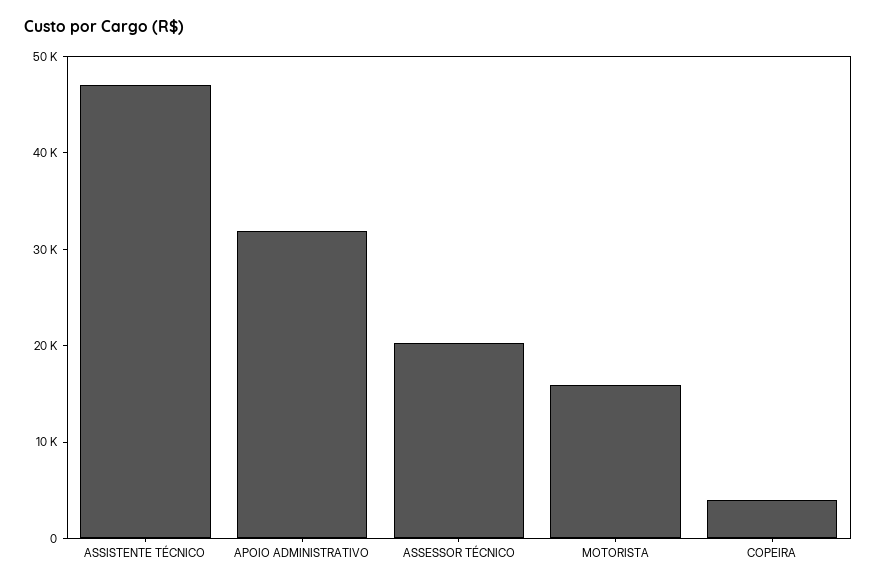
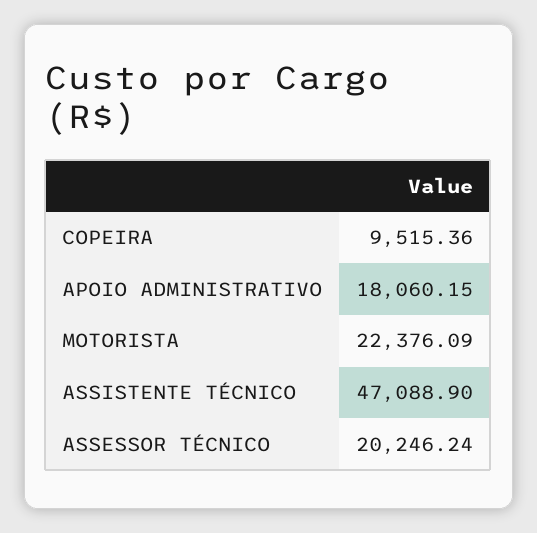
APOIO ADMINISTRATIVO: 32000 -> 18060.15
MOTORISTA: 16000 -> 22376.09
COPEIRA: 4000 -> 9515.36

